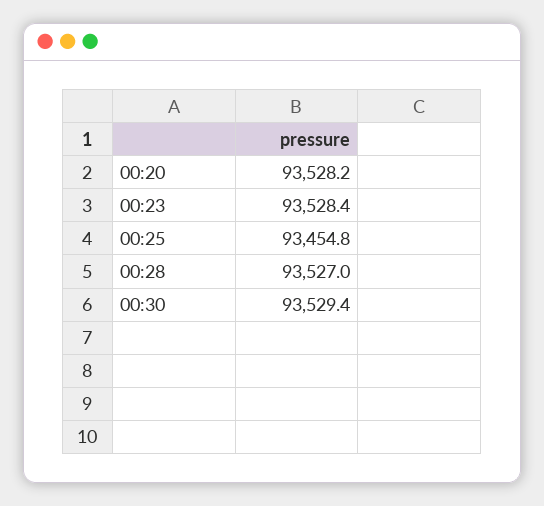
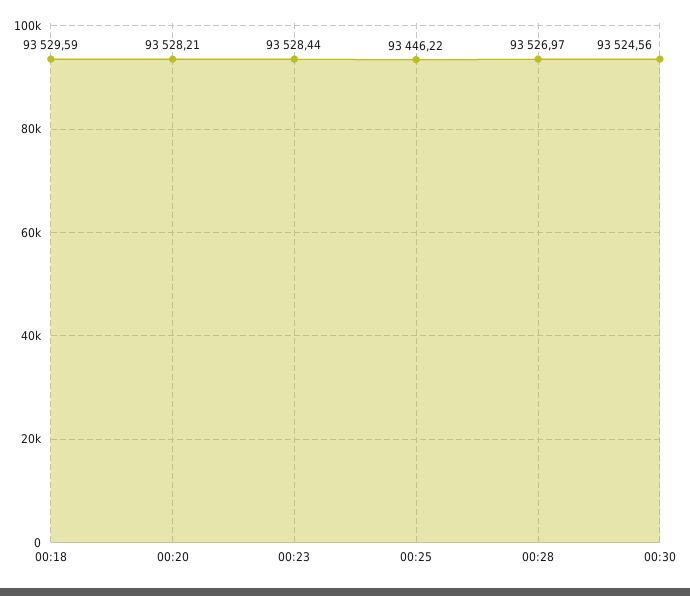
00:25: 93454.8 -> 93446.22
00:30: 93529.4 -> 93524.56
00:18: none -> 93529.59

